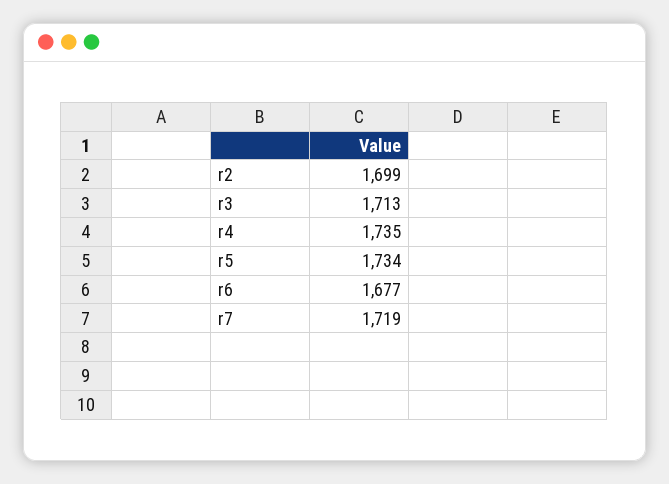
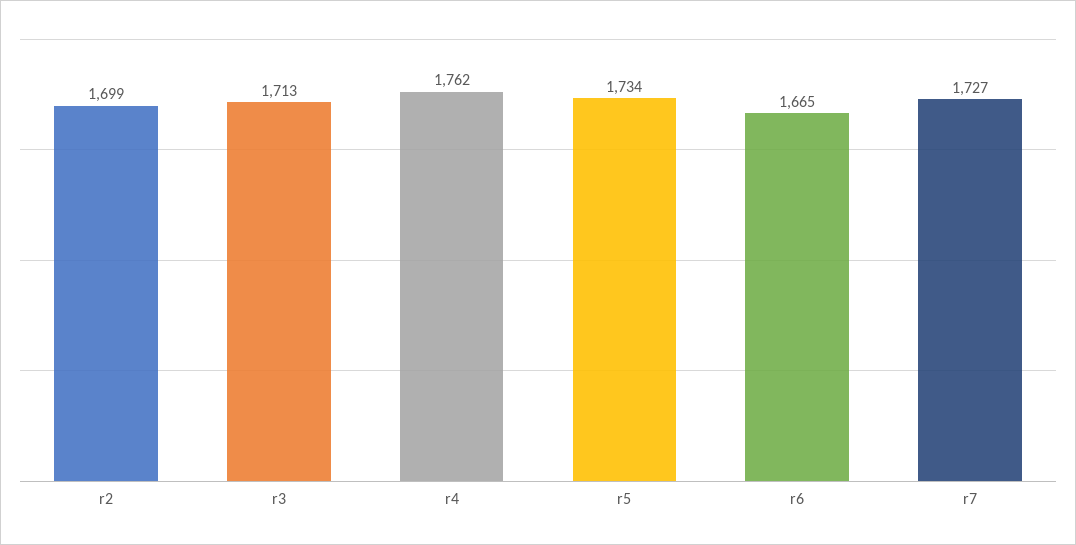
r4: 1735 -> 1762
r6: 1677 -> 1665
r7: 1719 -> 1727

